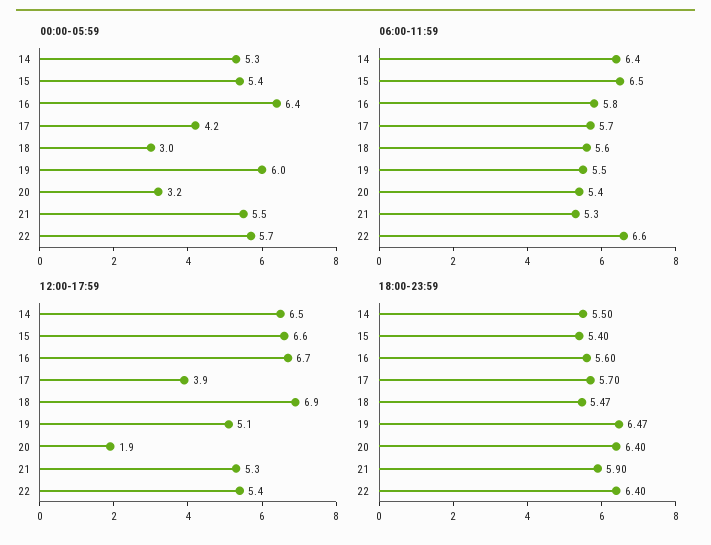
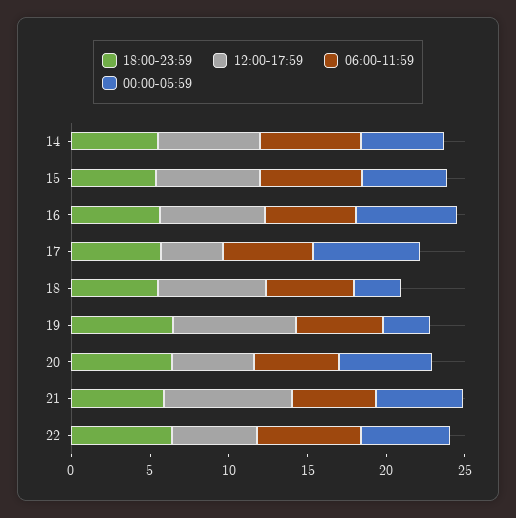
00:00-05:59, 17: 4.2 -> 7
00:00-05:59, 19: 6 -> 3
00:00-05:59, 20: 3.2 -> 6
12:00-17:59, 19: 5.1 -> 8
12:00-17:59, 20: 1.9 -> 5
12:00-17:59, 21: 5.3 -> 8

